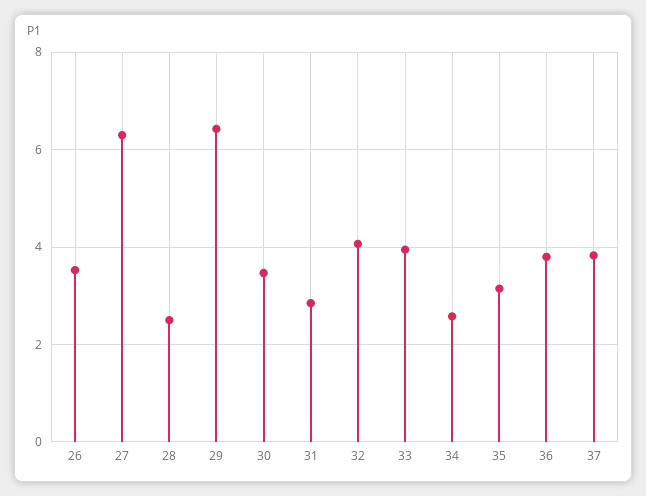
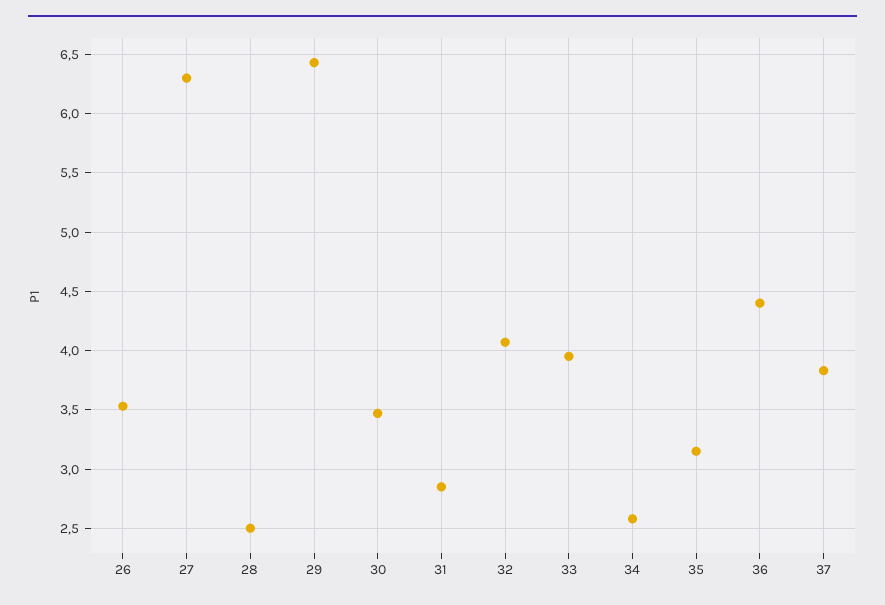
36: 3.8 -> 4.4

